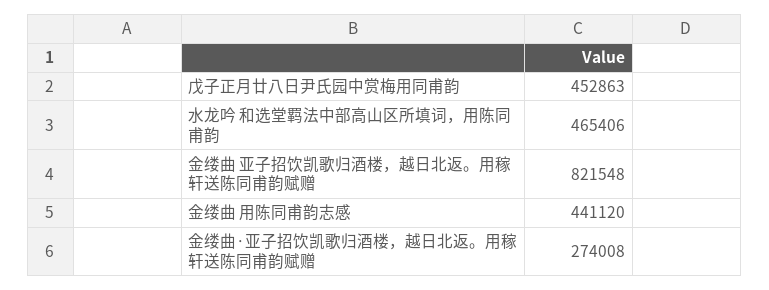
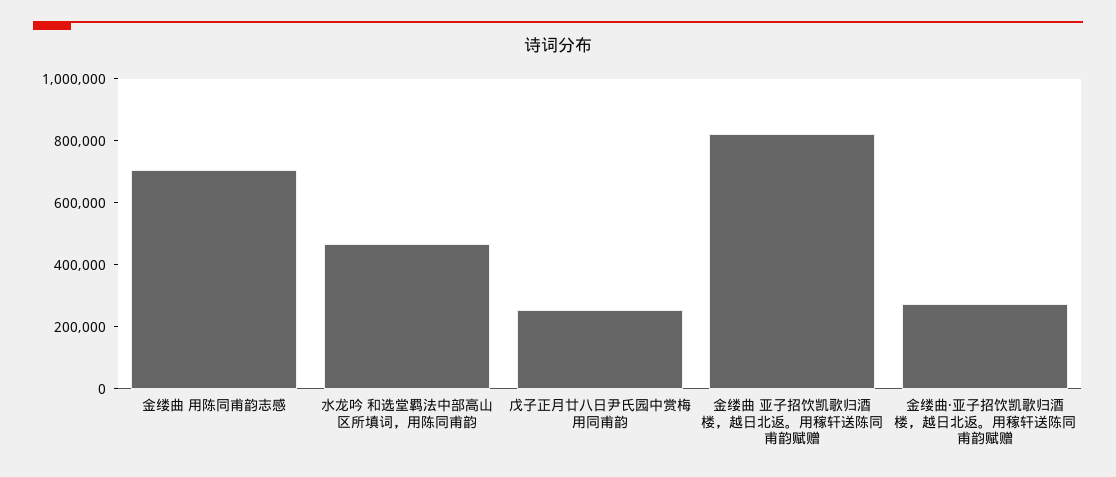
戊子正月廿八日尹氏园中赏梅用同甫韵: 452863 -> 250000
金缕曲 用陈同甫韵志感: 441120 -> 700000

